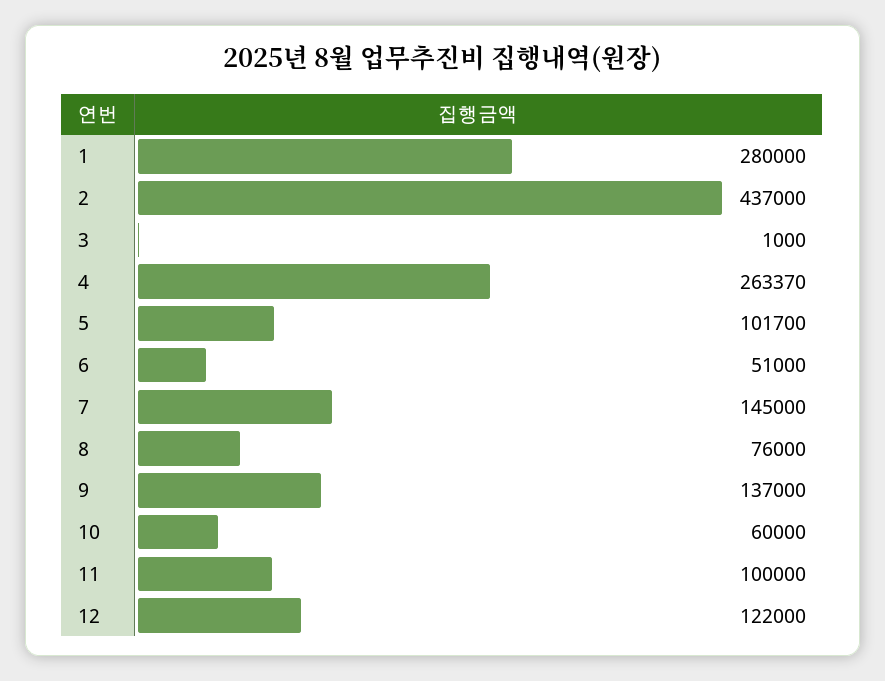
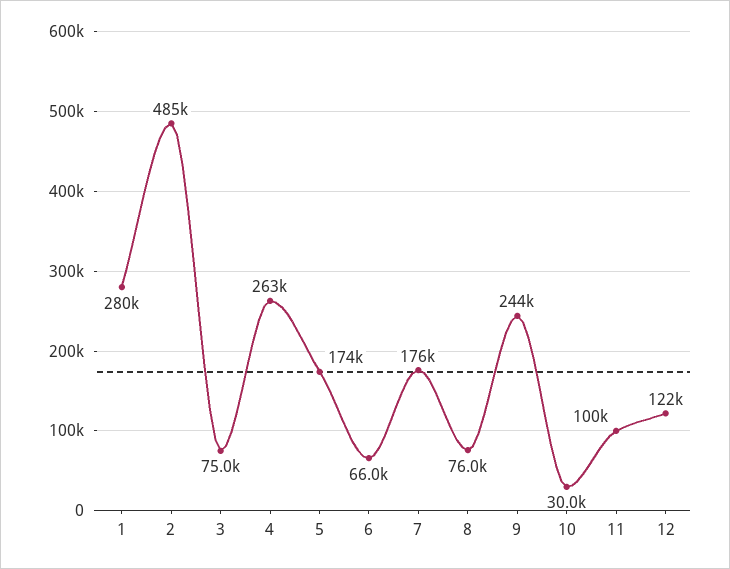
2: 437000 -> 485000
3: 1000 -> 75000
5: 101700 -> 174000
6: 51000 -> 66000
7: 145000 -> 176000
9: 137000 -> 244000
10: 60000 -> 30000

